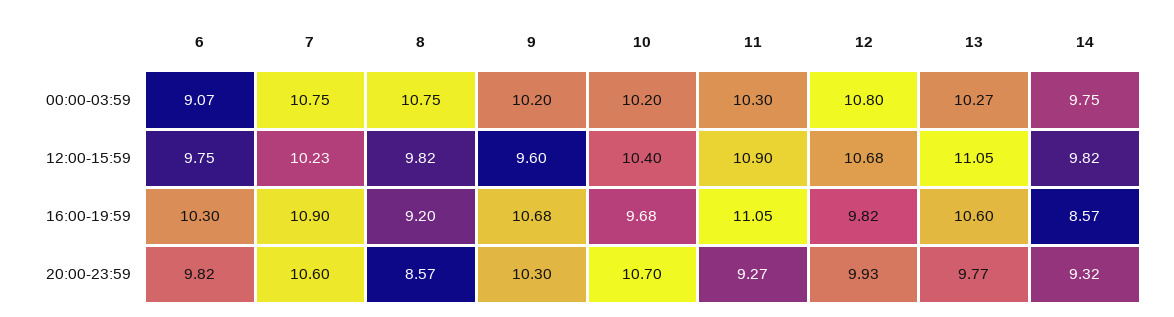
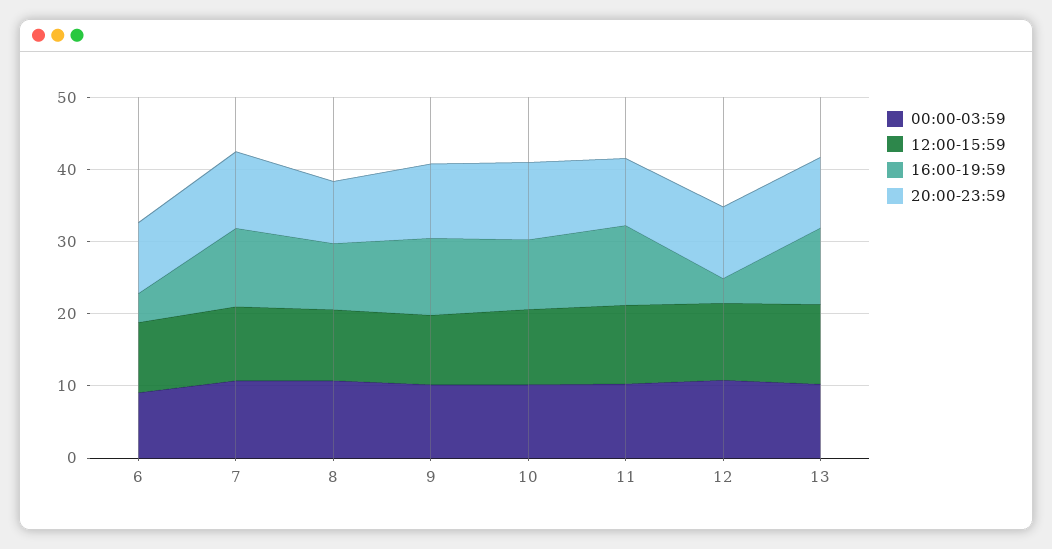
00:00-03:59, 14: 9.75 -> none
12:00-15:59, 14: 9.82 -> none
16:00-19:59, 6: 10.3 -> 4
16:00-19:59, 12: 9.82 -> 4
16:00-19:59, 14: 8.57 -> none
20:00-23:59, 14: 9.32 -> none

